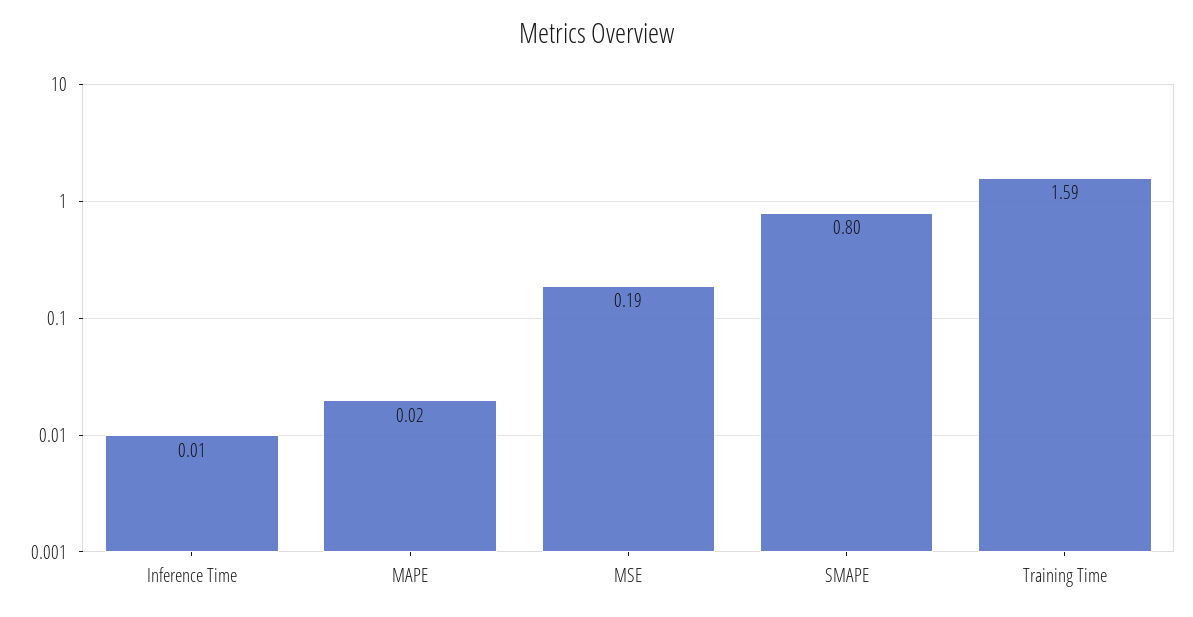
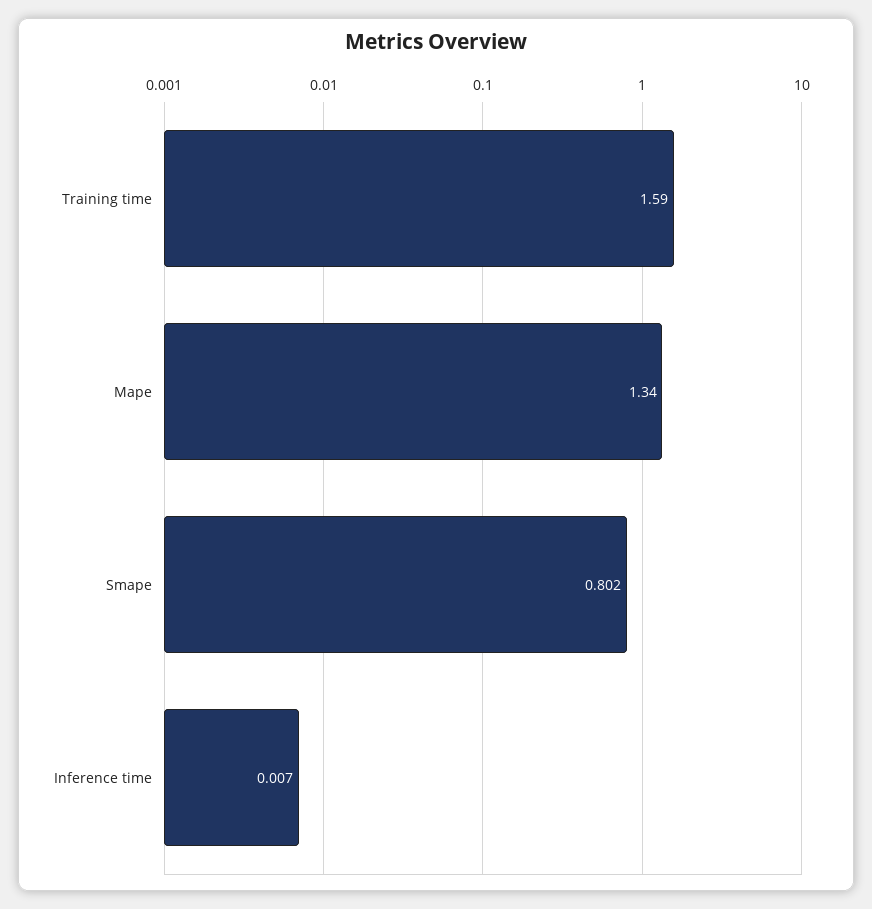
MAPE: 0.02 -> 1.34
MSE: 0.19 -> none

